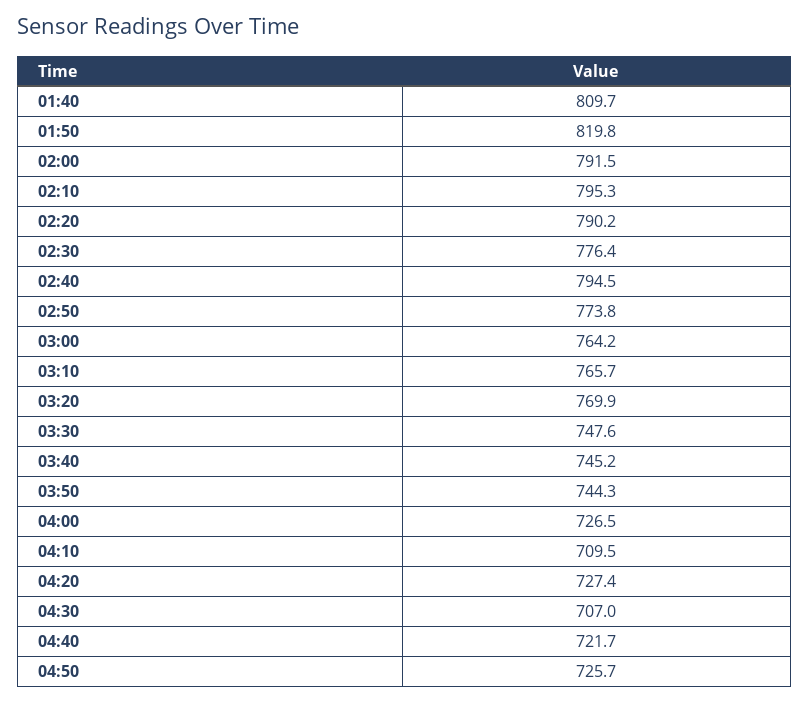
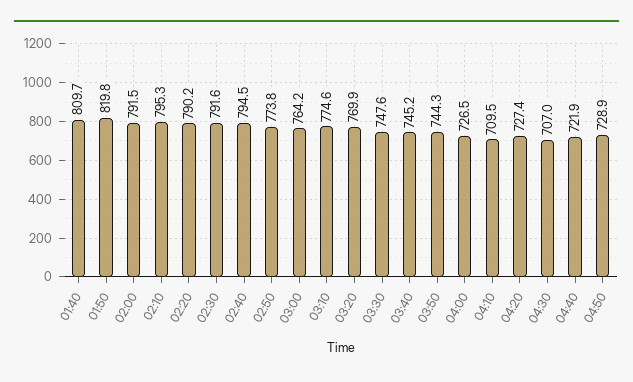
02:30: 776.4 -> 791.6
03:10: 765.7 -> 774.6
04:40: 721.7 -> 721.9
04:50: 725.7 -> 728.9

